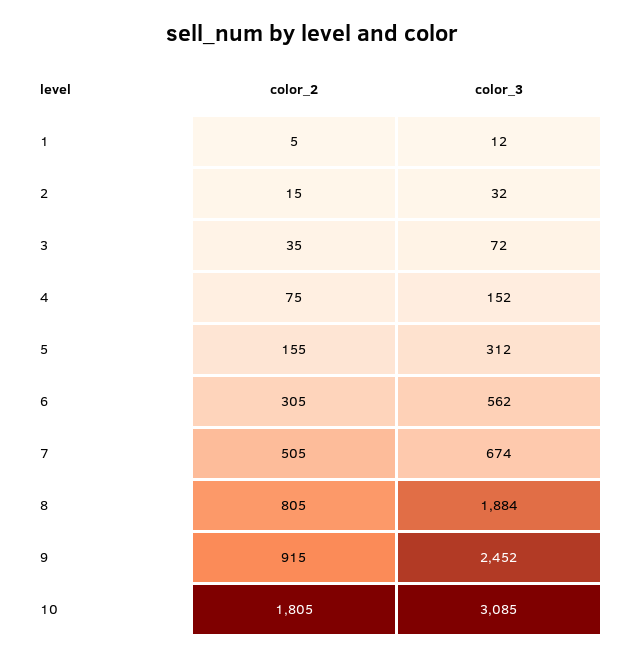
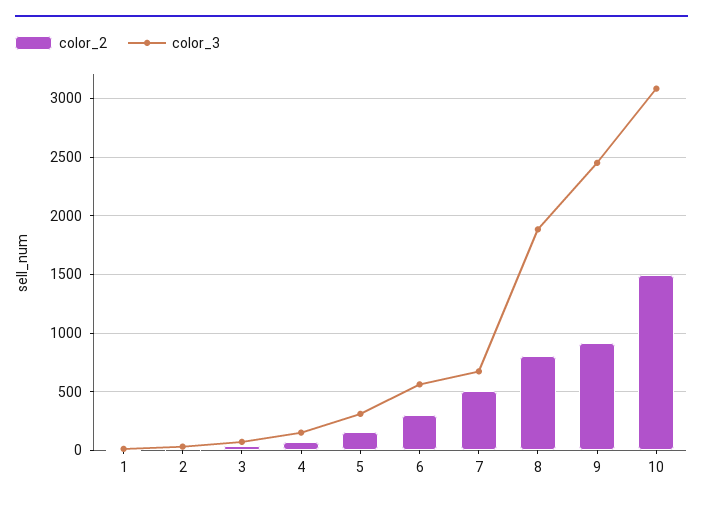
color_2, 10: 1805 -> 1500

